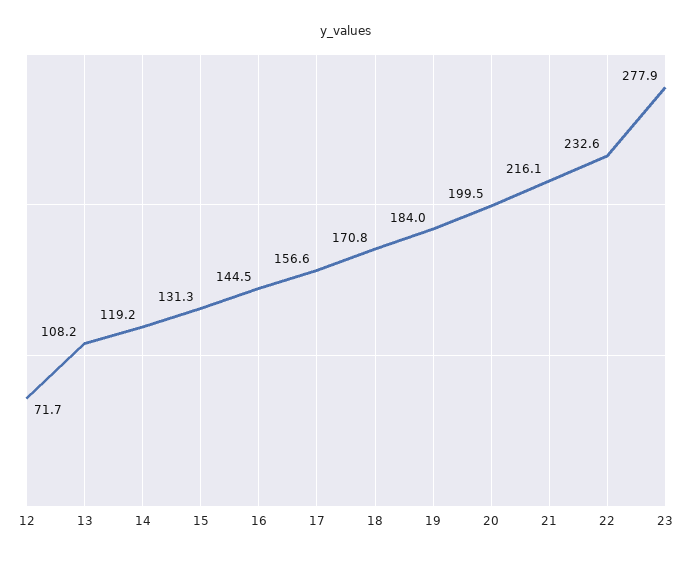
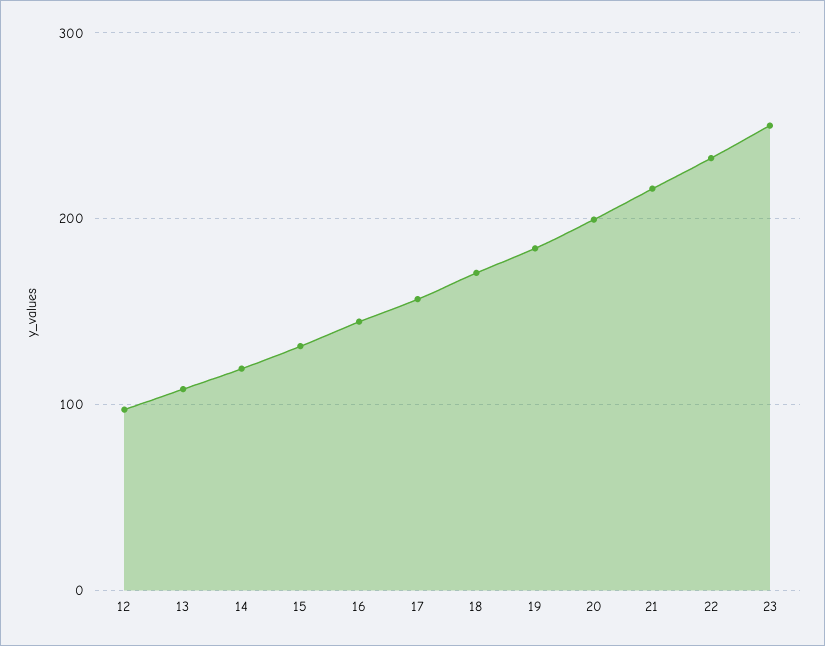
12: 71.7 -> 100
23: 277.9 -> 250

